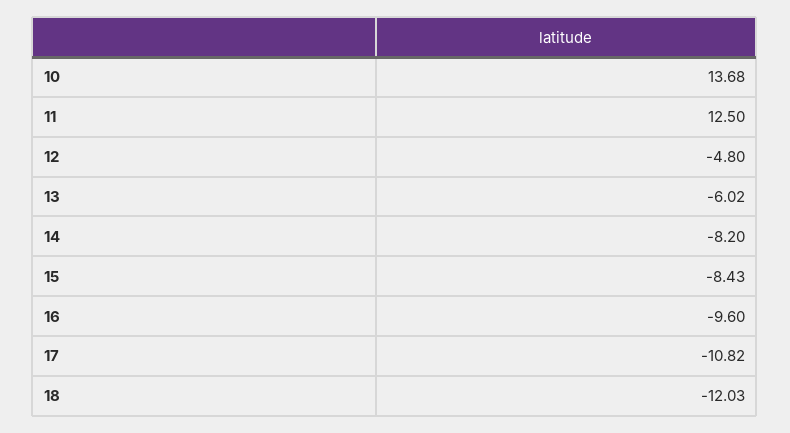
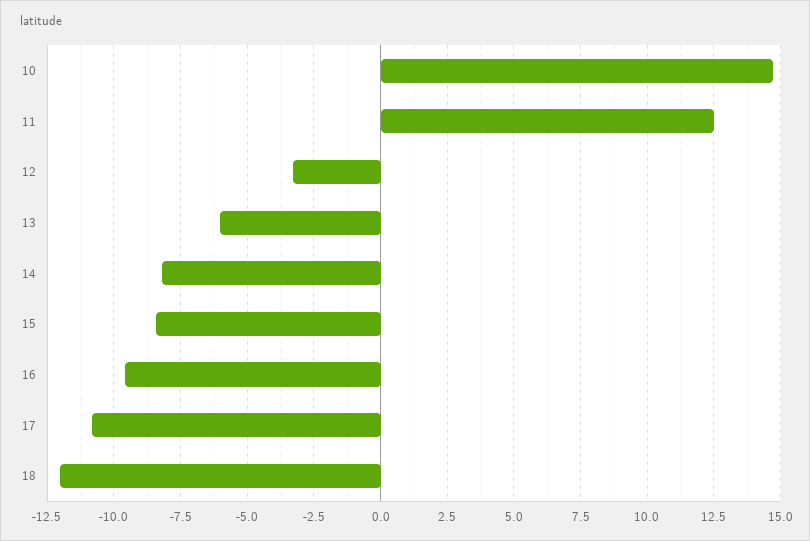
10: 13.68 -> 14.75
12: -4.8 -> -3.25

